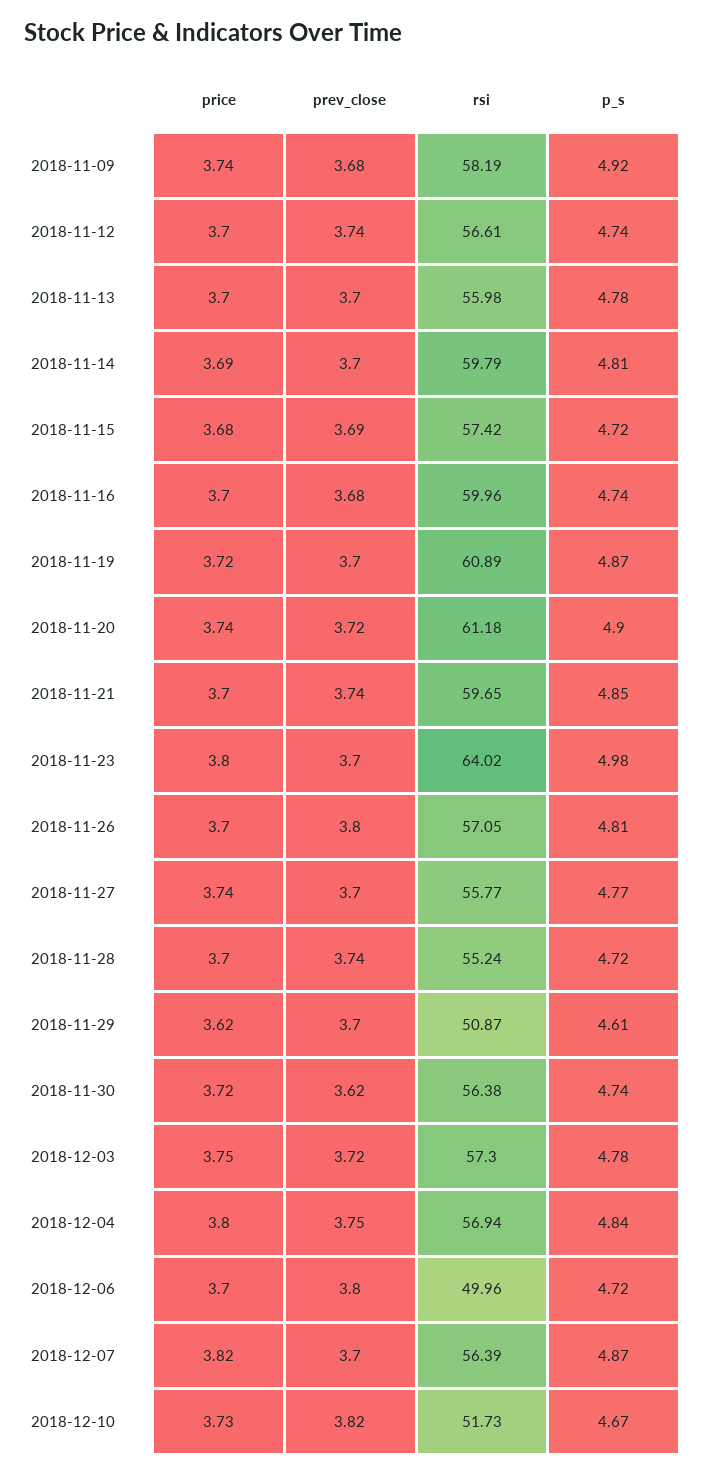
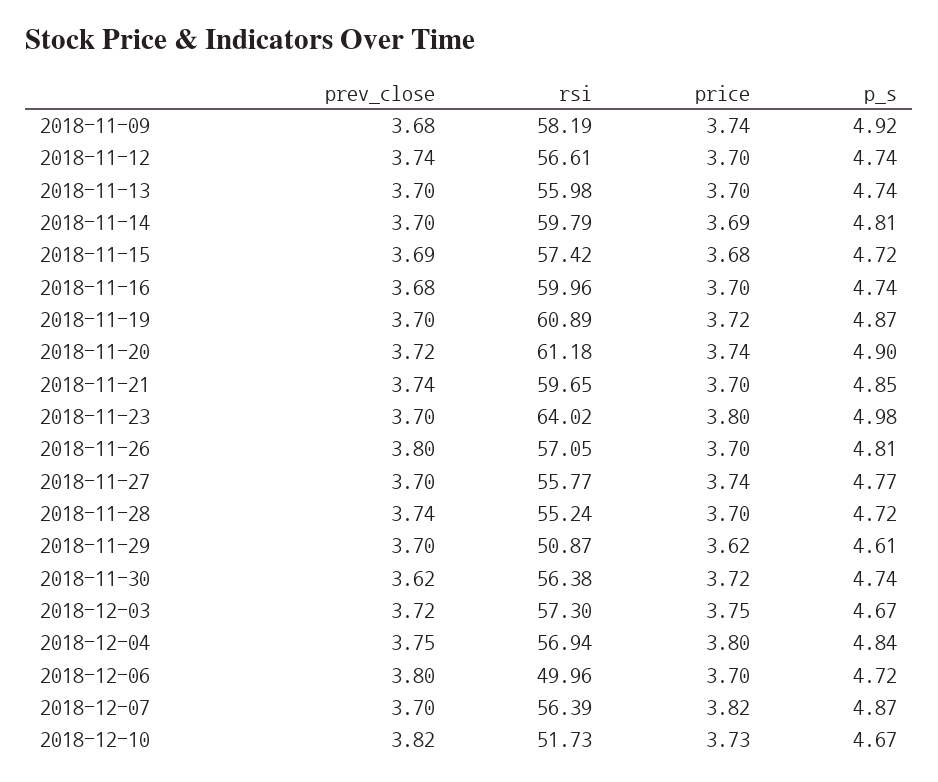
p_s, 2018-11-13: 4.78 -> 4.74
p_s, 2018-12-03: 4.78 -> 4.67

